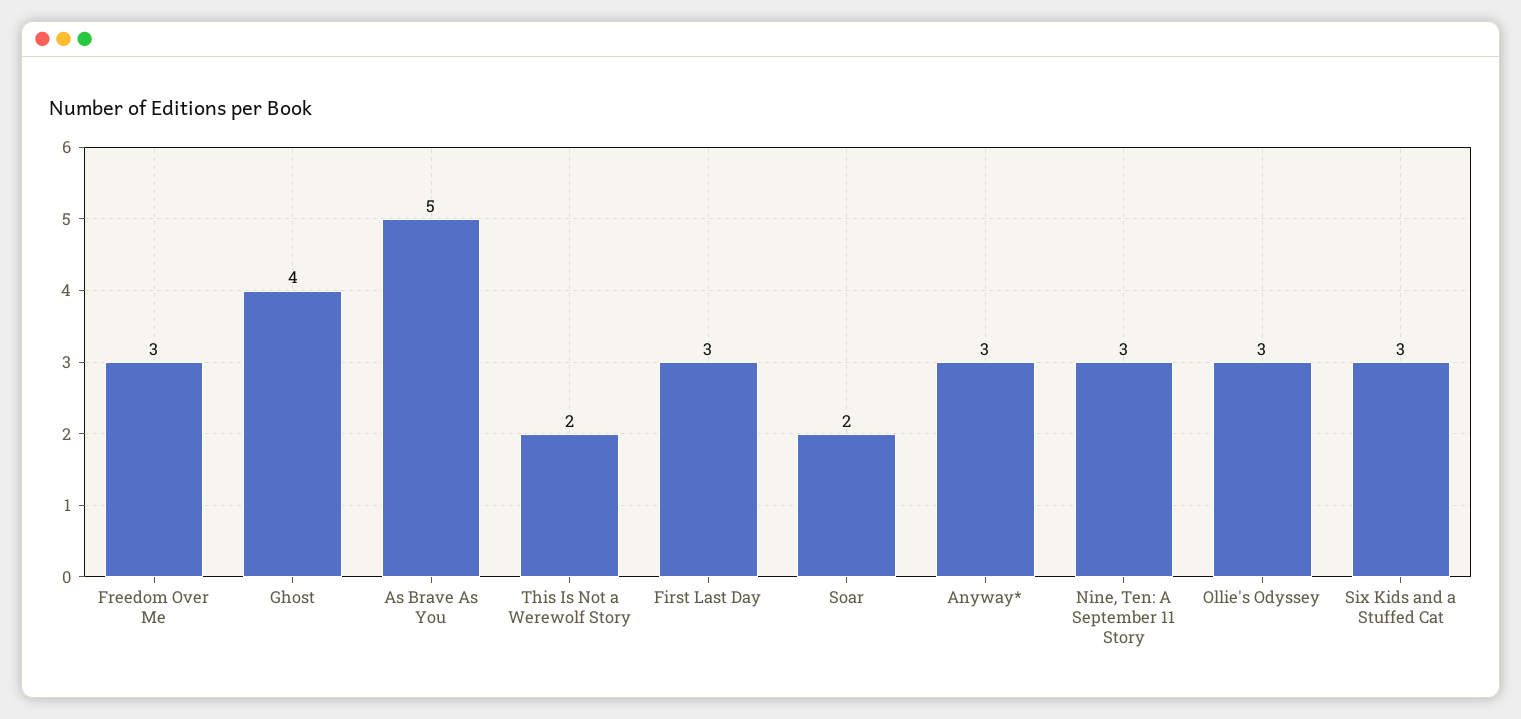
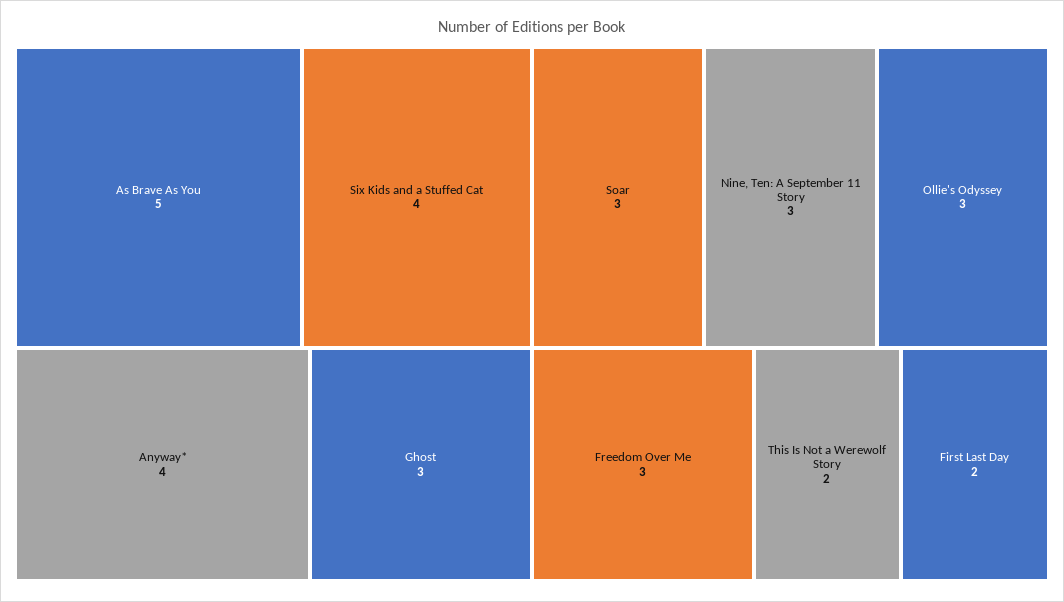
Ghost: 4 -> 3
First Last Day: 3 -> 2
Soar: 2 -> 3
Anyway*: 3 -> 4
Six Kids and a Stuffed Cat: 3 -> 4

